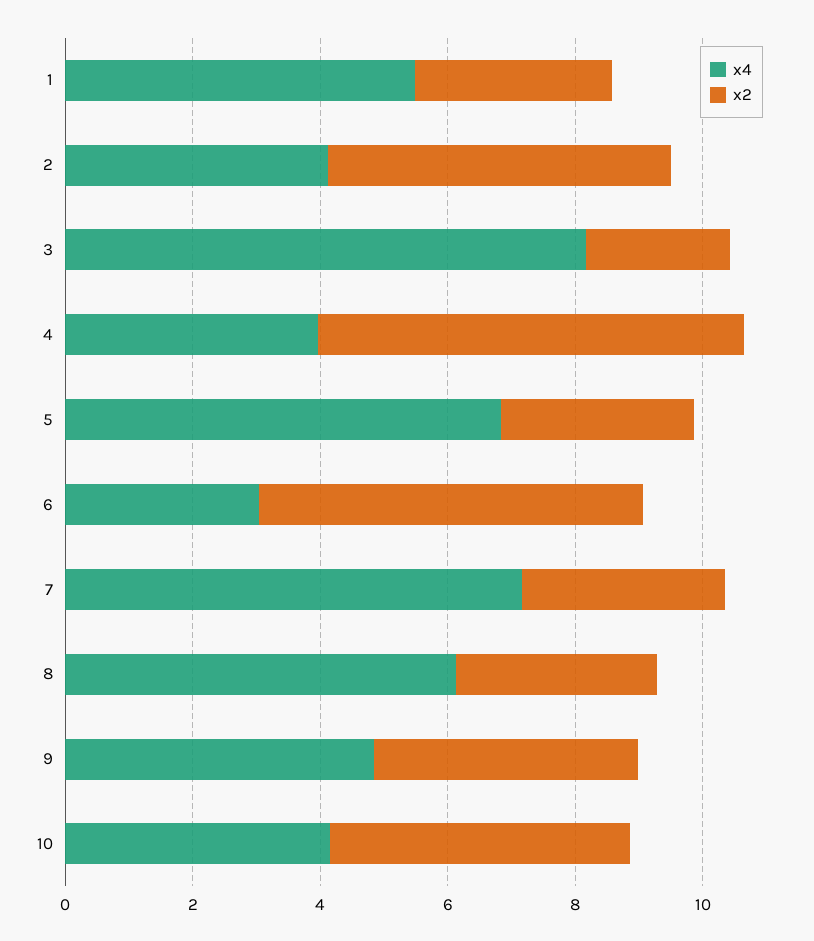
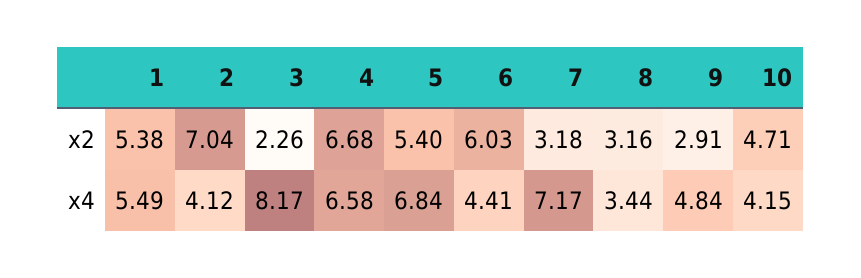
x2, 1: 3 -> 5.38
x2, 2: 5.5 -> 7.04
x4, 4: 4 -> 6.58
x2, 5: 3 -> 5.4
x4, 6: 3 -> 4.41
x4, 8: 6 -> 3.44
x2, 9: 4 -> 2.91

